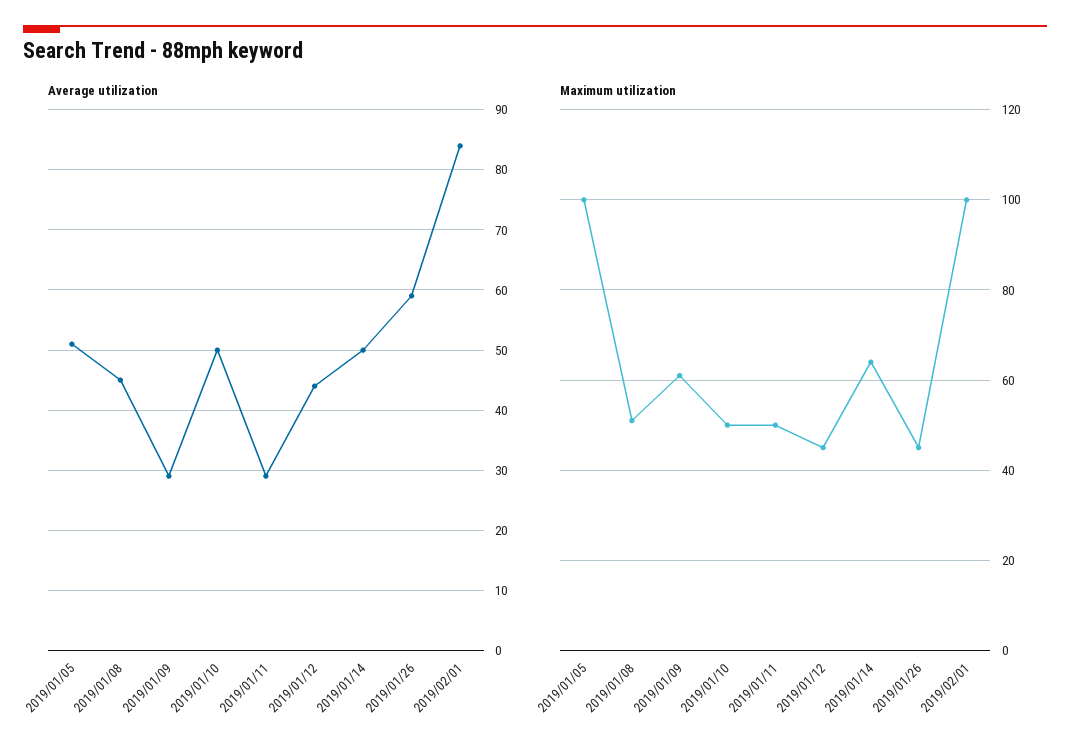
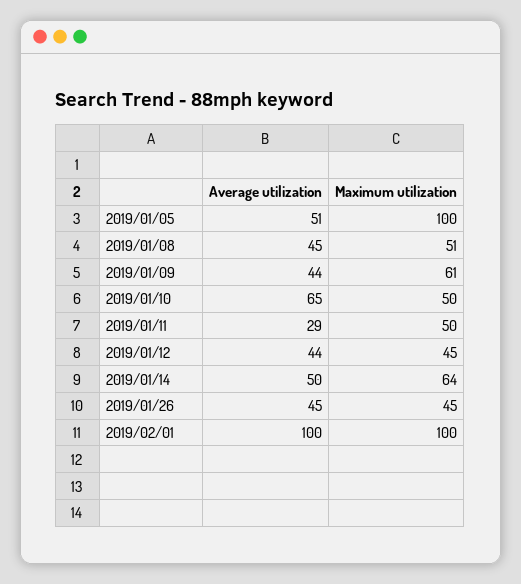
Average utilization, 2019/01/09: 29 -> 44
Average utilization, 2019/01/10: 50 -> 65
Average utilization, 2019/01/26: 59 -> 45
Average utilization, 2019/02/01: 84 -> 100

